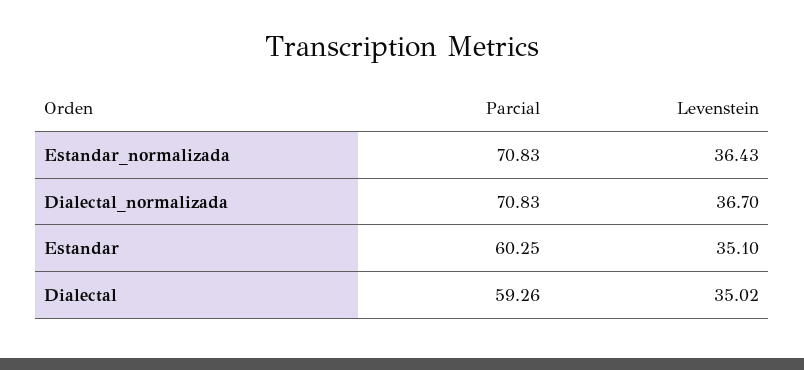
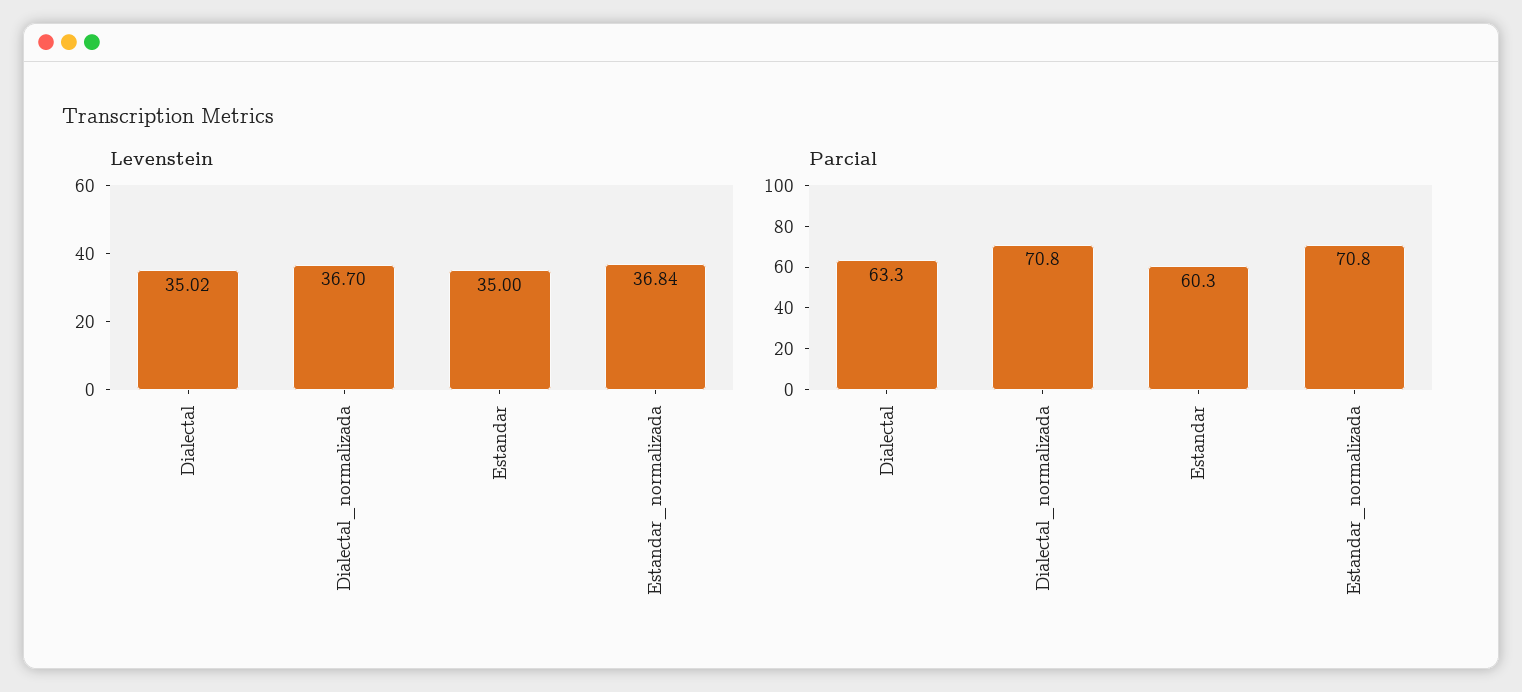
Levenstein, Estandar_normalizada: 36.43 -> 36.84
Levenstein, Estandar: 35.1 -> 35
Parcial, Dialectal: 59.26 -> 63.3

